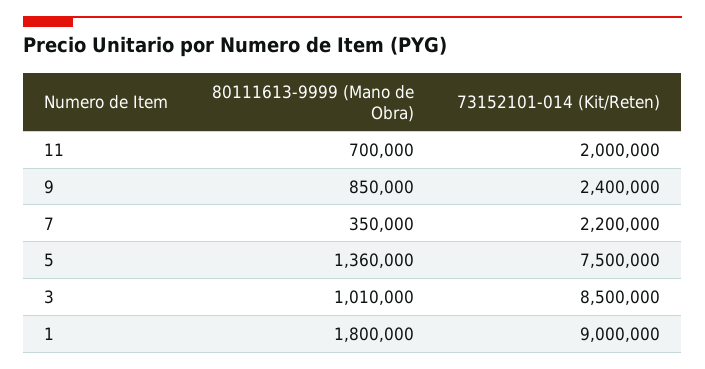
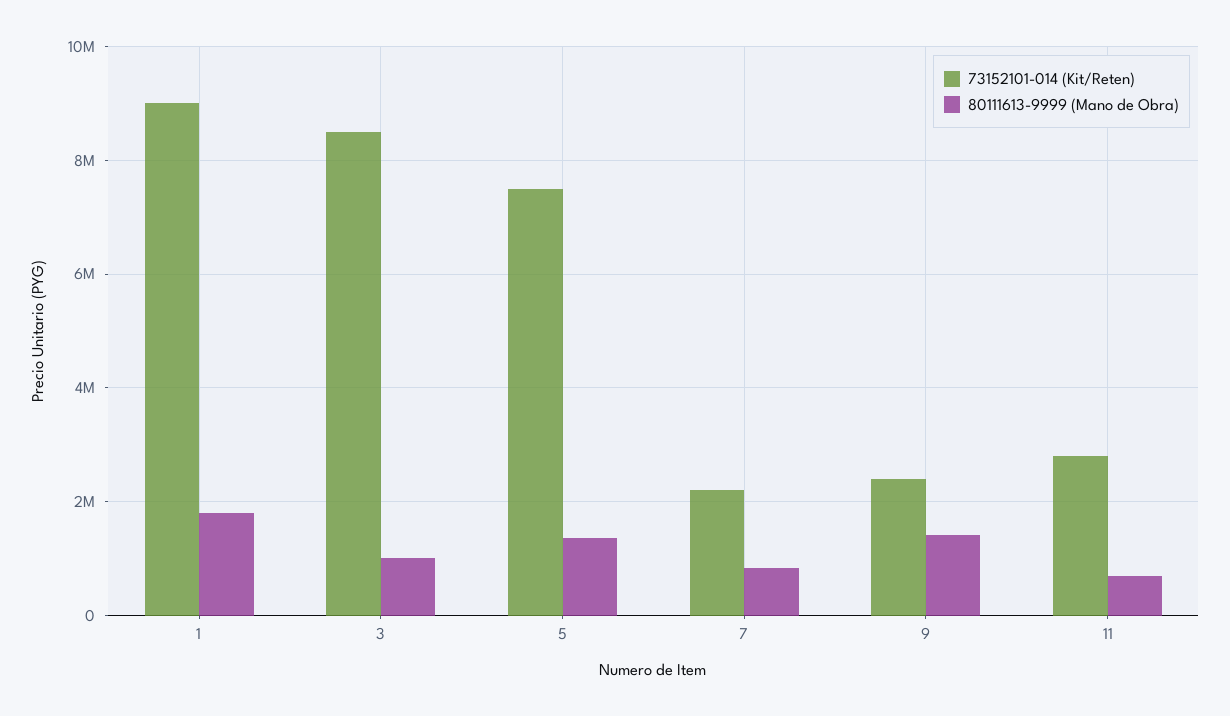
73152101-014 (Kit/Reten), 11: 2000000 -> 2800000
80111613-9999 (Mano de Obra), 9: 850000 -> 1400000
80111613-9999 (Mano de Obra), 7: 350000 -> 800000

